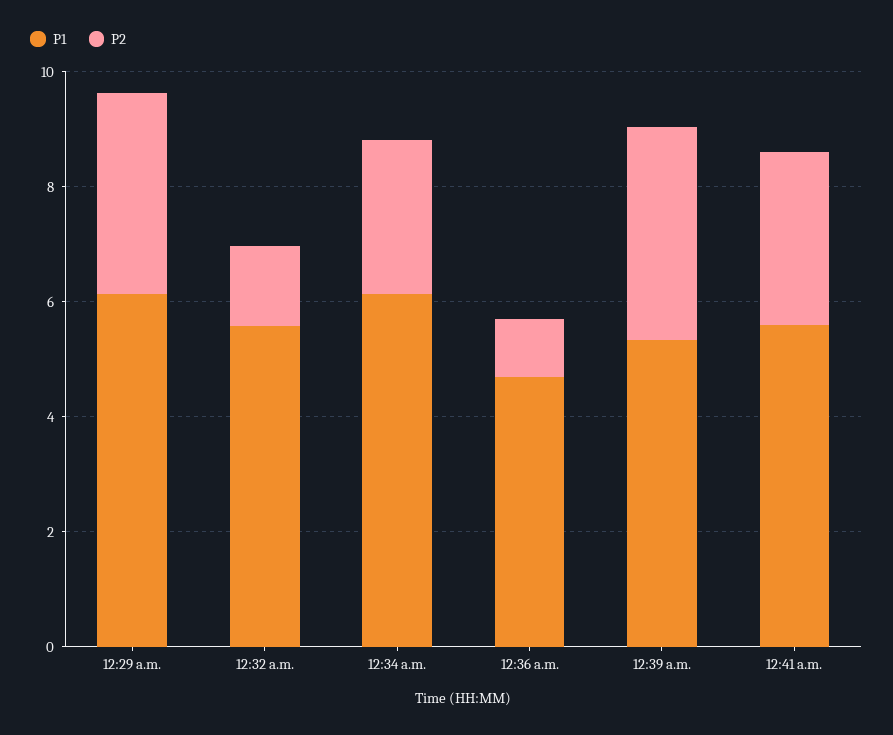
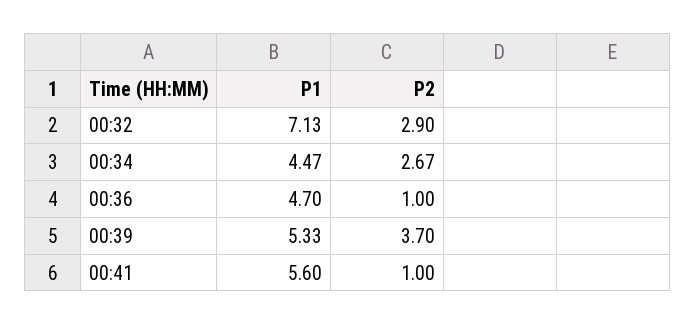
P1, 12:29 a.m.: 6 -> none
P2, 12:29 a.m.: 3.5 -> none
P1, 12:32 a.m.: 5.5 -> 7.13
P2, 12:32 a.m.: 1.5 -> 2.9
P1, 12:34 a.m.: 6 -> 4.47
P2, 12:41 a.m.: 3 -> 1

